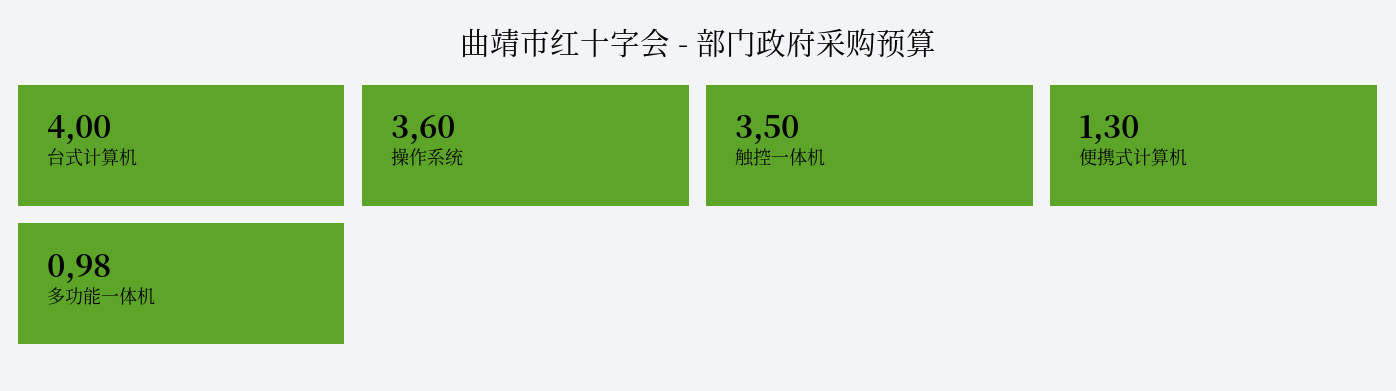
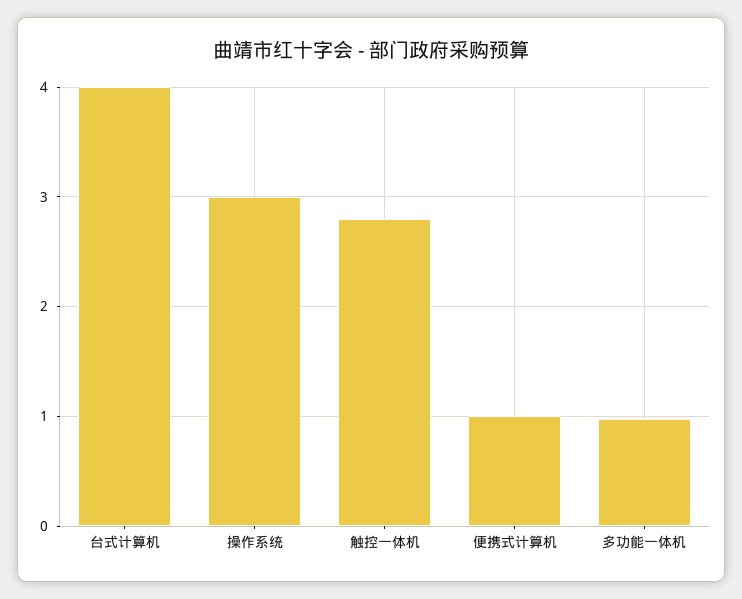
操作系统: 3.6 -> 3
触控一体机: 3.5 -> 2.8
便携式计算机: 1.3 -> 1

